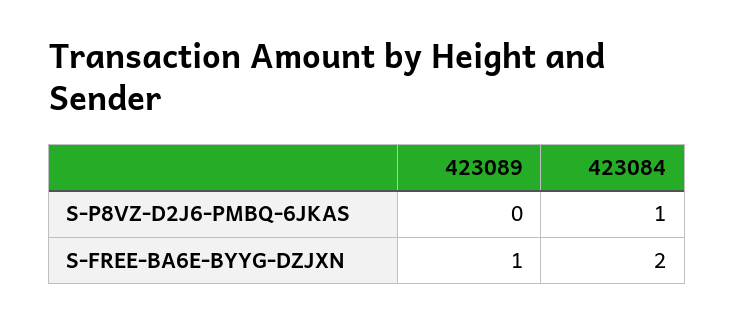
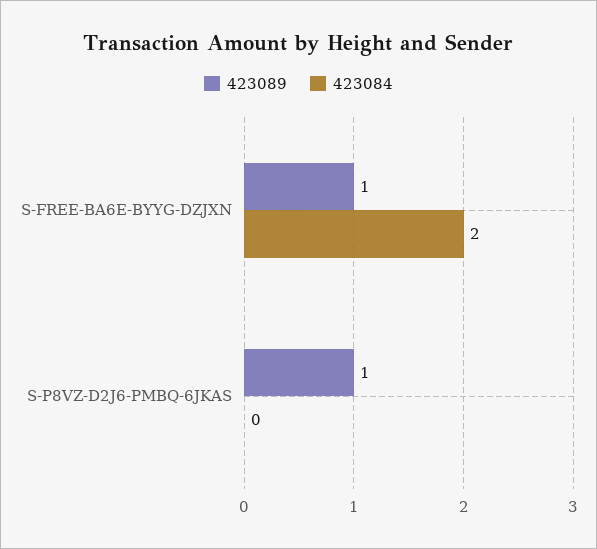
423089, S-P8VZ-D2J6-PMBQ-6JKAS: 0 -> 1
423084, S-P8VZ-D2J6-PMBQ-6JKAS: 1 -> 0

